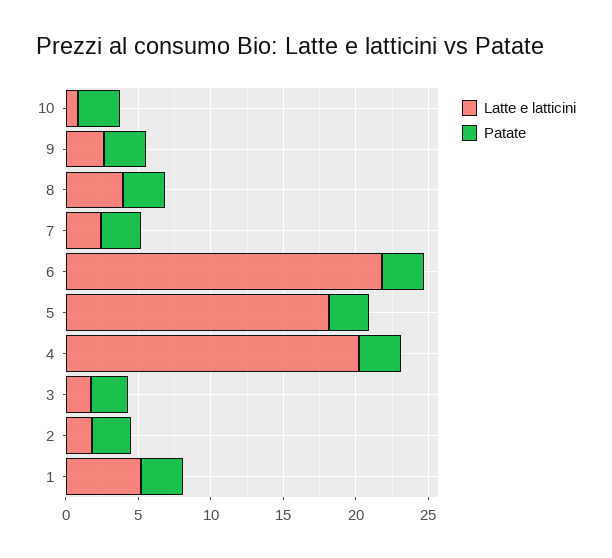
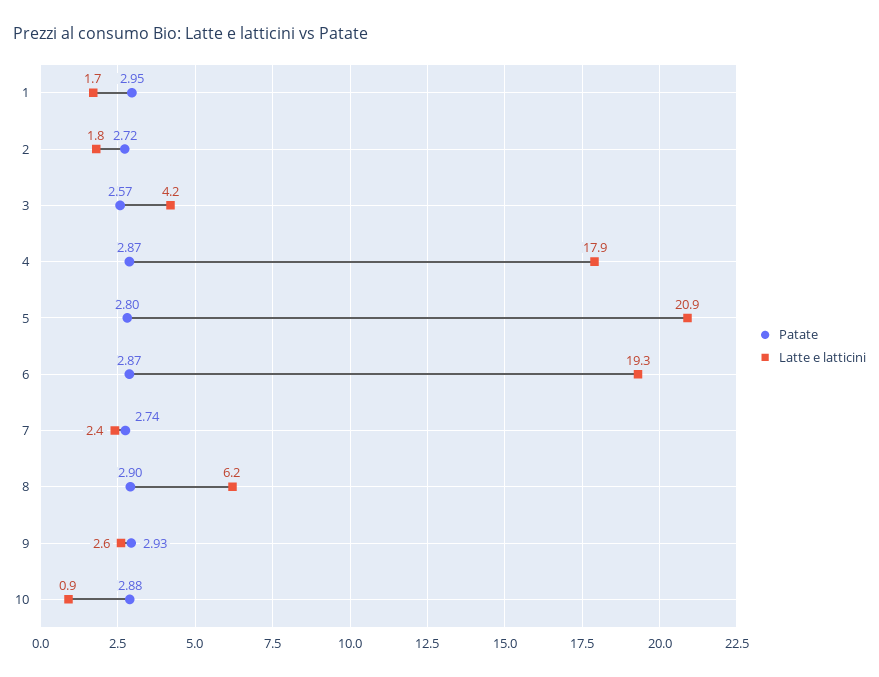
Latte e latticini, 8: 4 -> 6.2
Latte e latticini, 6: 22 -> 19.3
Latte e latticini, 5: 18 -> 20.9
Latte e latticini, 4: 20 -> 17.9
Latte e latticini, 3: 2 -> 4.2
Latte e latticini, 1: 5 -> 1.7

